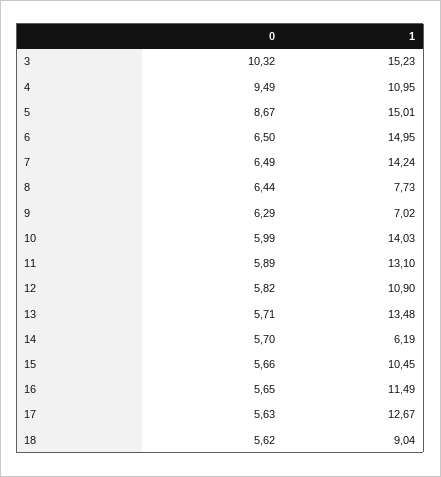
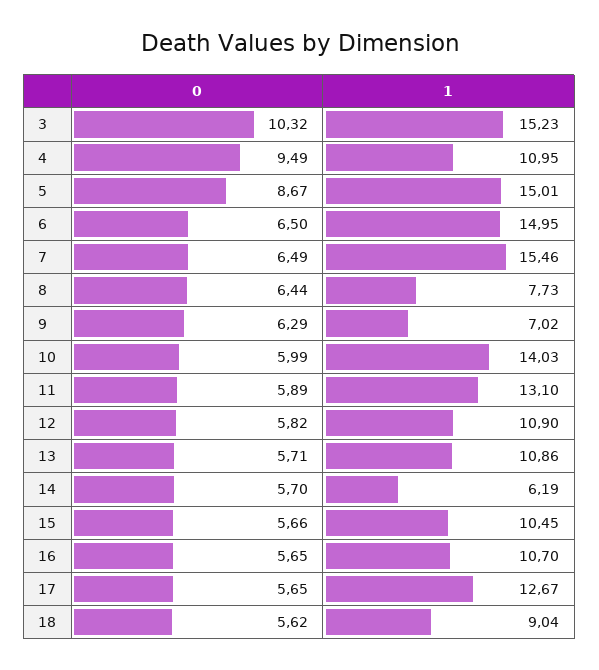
1, 7: 14.24 -> 15.46
1, 13: 13.48 -> 10.86
1, 16: 11.49 -> 10.7
0, 17: 5.63 -> 5.65

